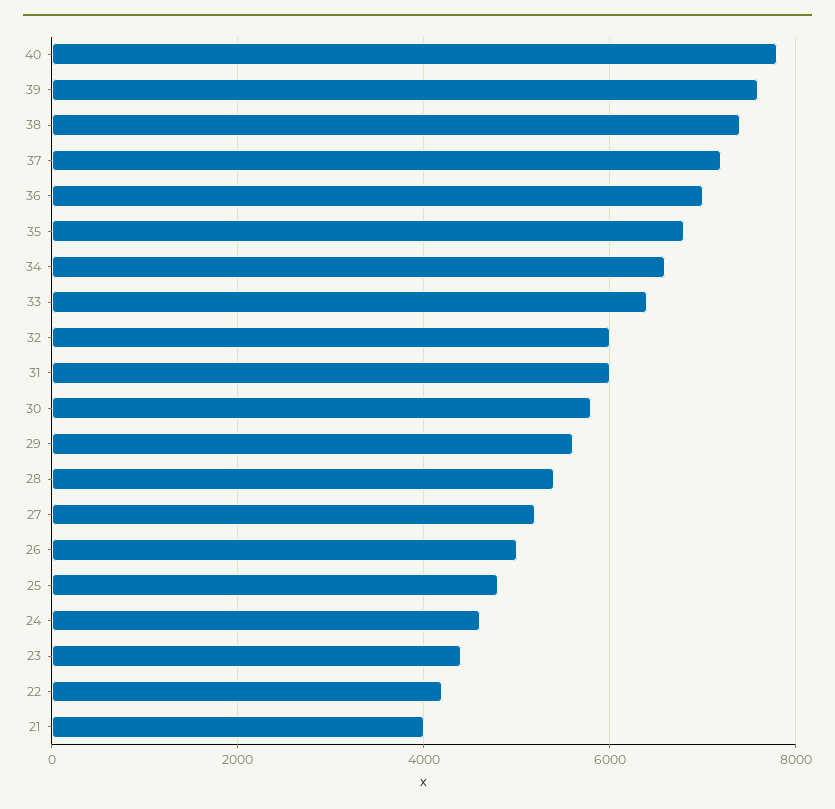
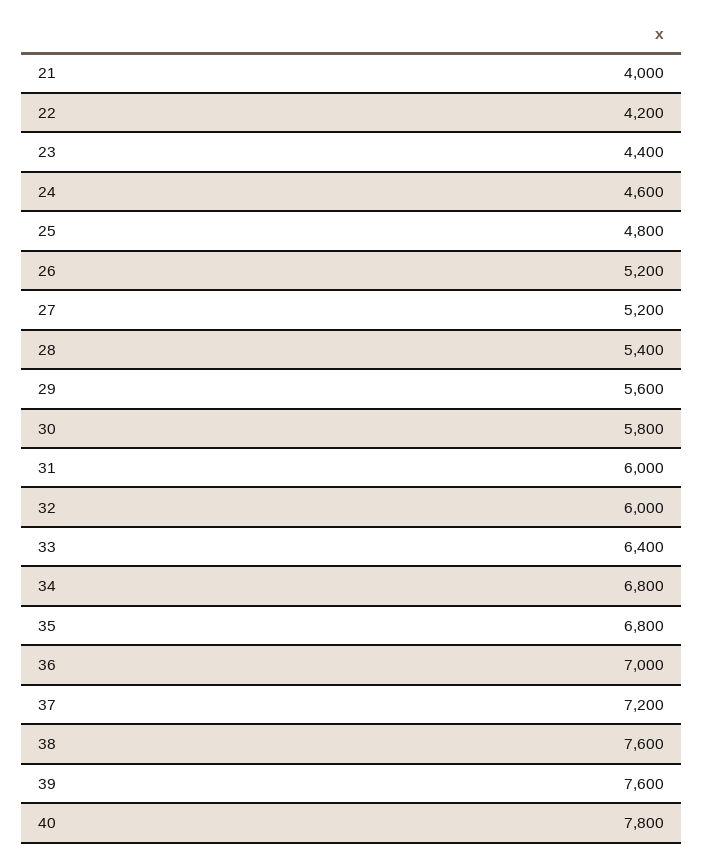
38: 7400 -> 7600
34: 6600 -> 6800
26: 5000 -> 5200

